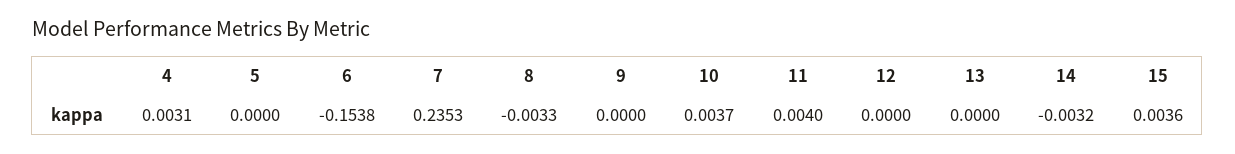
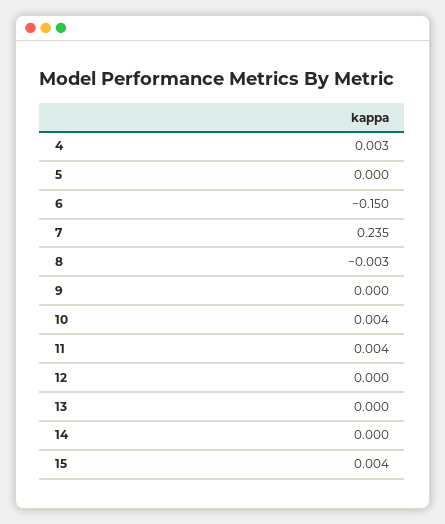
6: -0.1538 -> -0.15
14: -0.0032 -> 0

